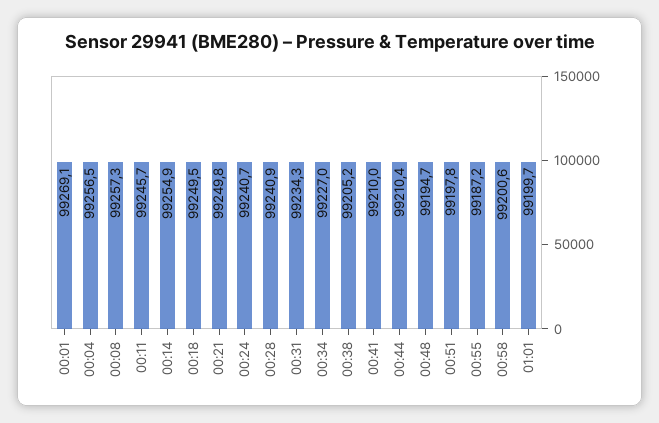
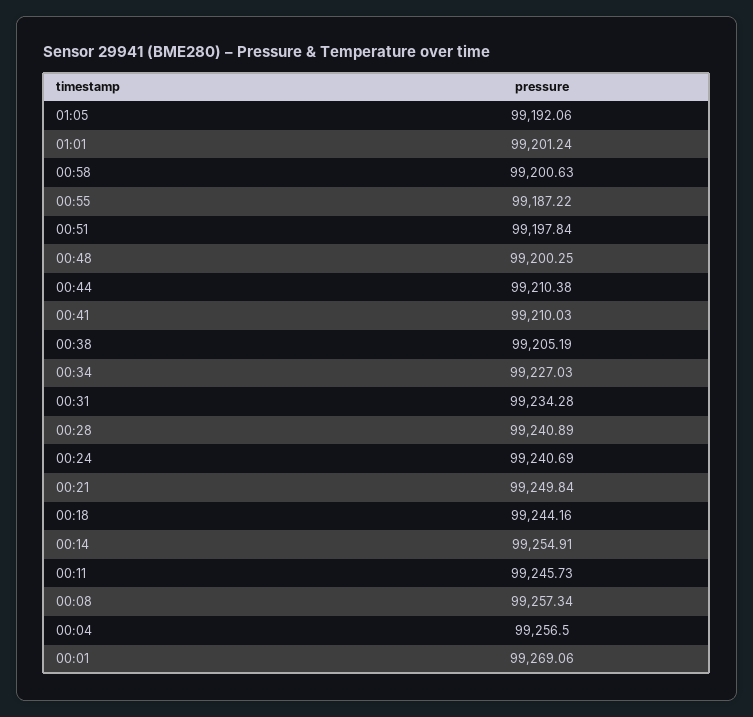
00:18: 99249.5 -> 99244.16
00:48: 99194.7 -> 99200.25
01:01: 99199.7 -> 99201.24
01:05: none -> 99192.06

